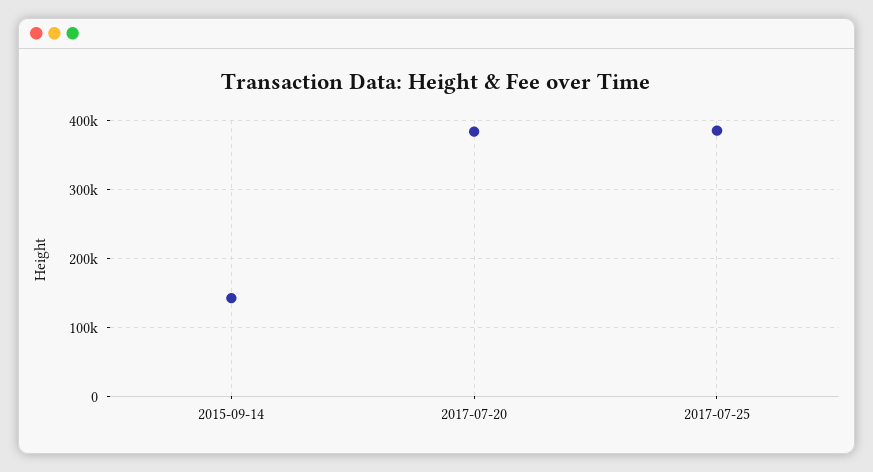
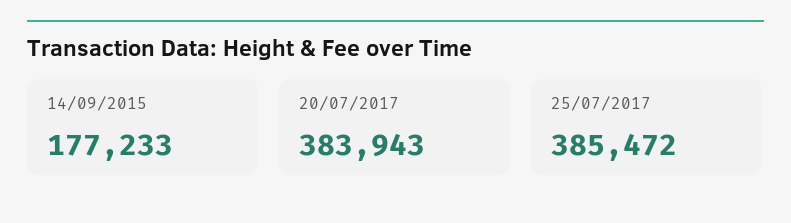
2015-09-14: 140000 -> 177233

